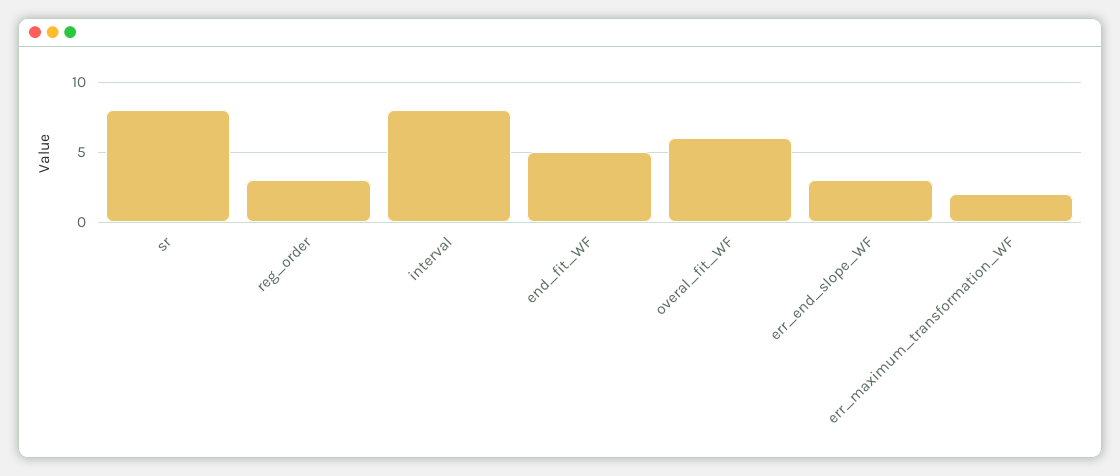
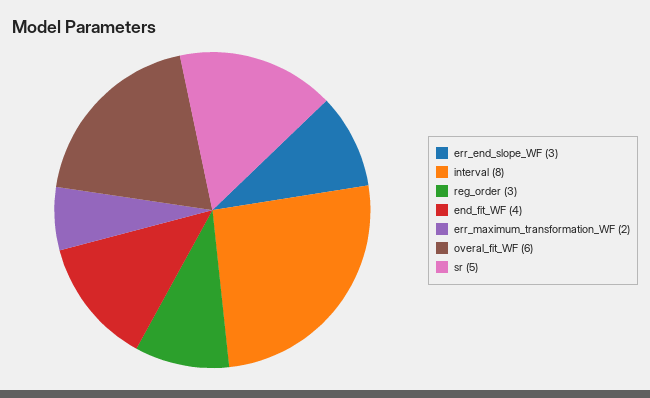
sr: 8 -> 5
end_fit_WF: 5 -> 4

